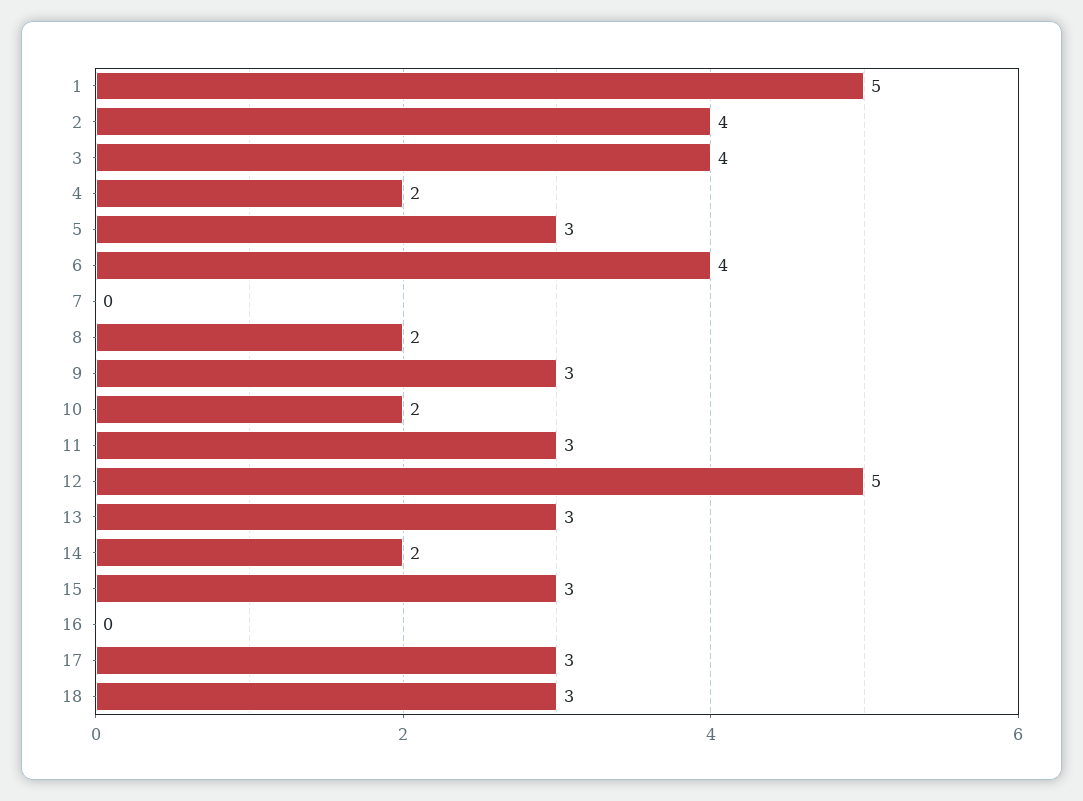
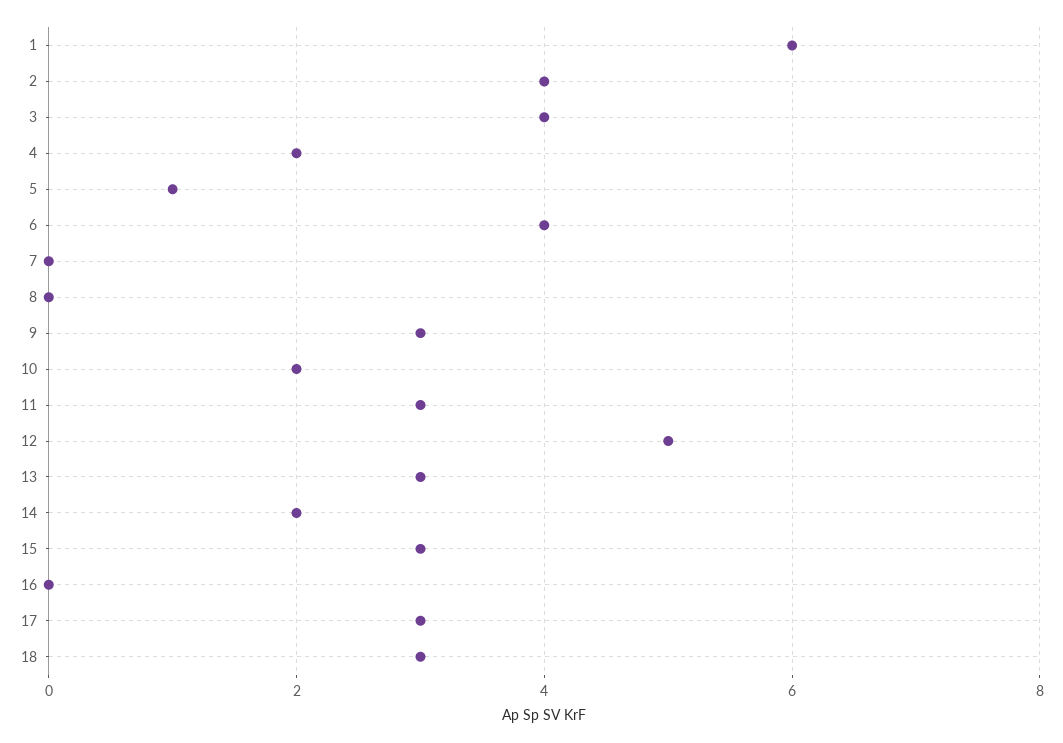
1: 5 -> 6
5: 3 -> 1
8: 2 -> 0

